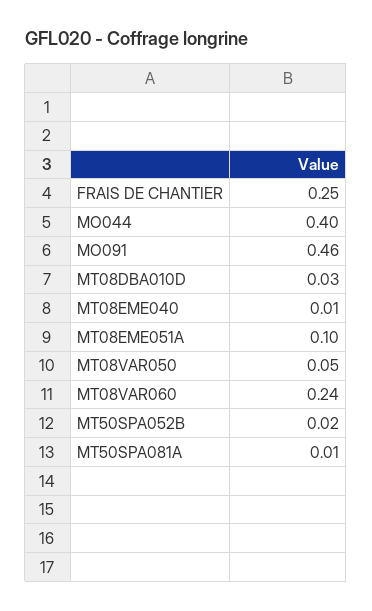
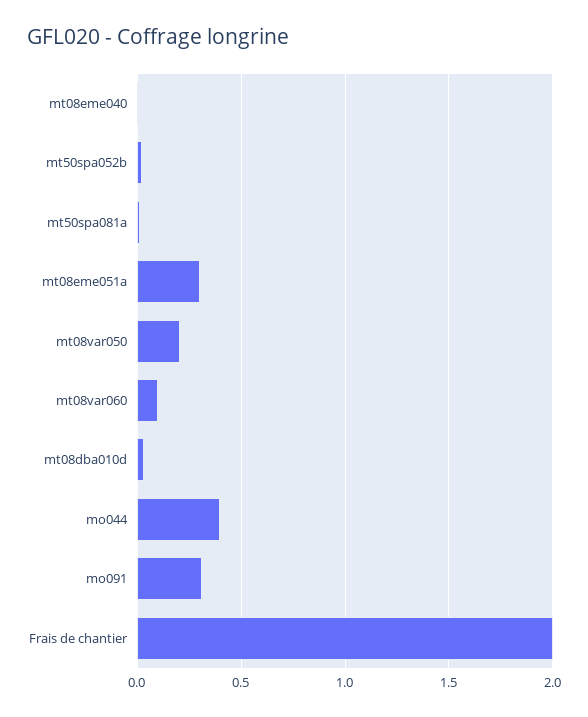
FRAIS DE CHANTIER: 0.25 -> 2
MO091: 0.46 -> 0.3
MT08EME051A: 0.1 -> 0.3
MT08VAR050: 0.05 -> 0.2
MT08VAR060: 0.24 -> 0.1

